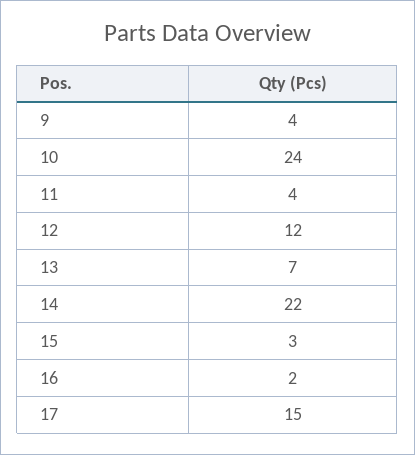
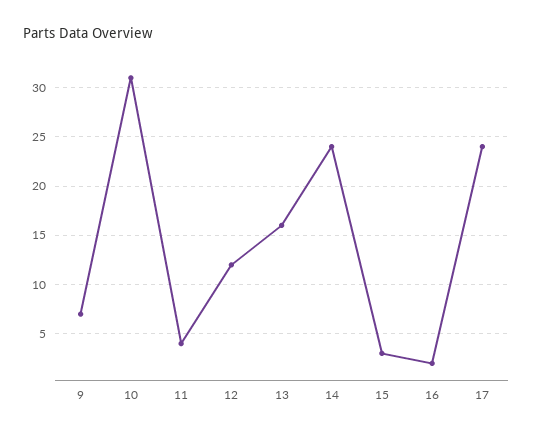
9: 4 -> 7
10: 24 -> 31
13: 7 -> 16
14: 22 -> 24
17: 15 -> 24

